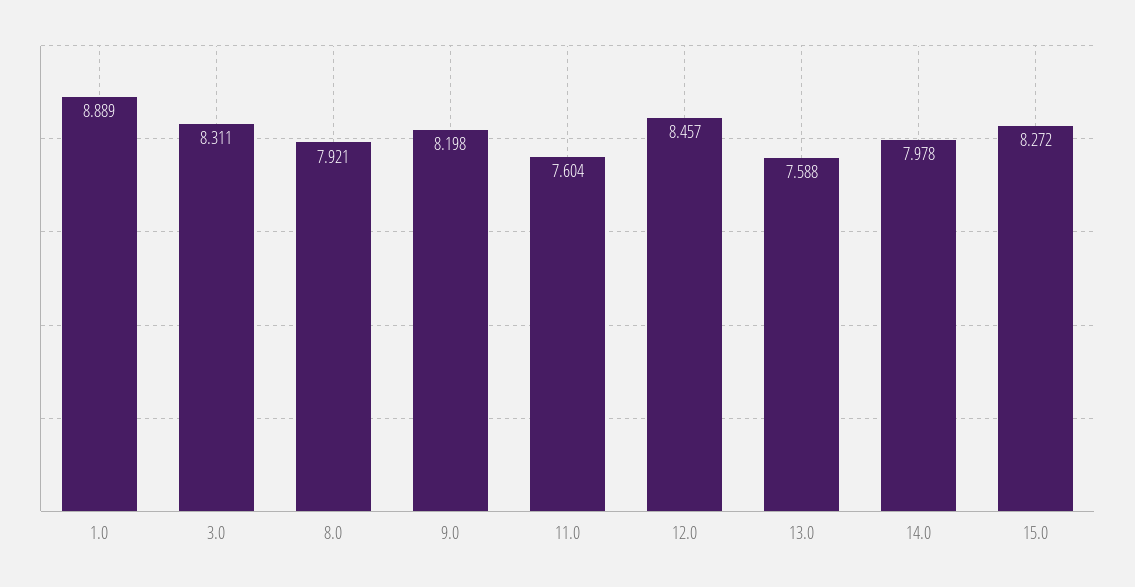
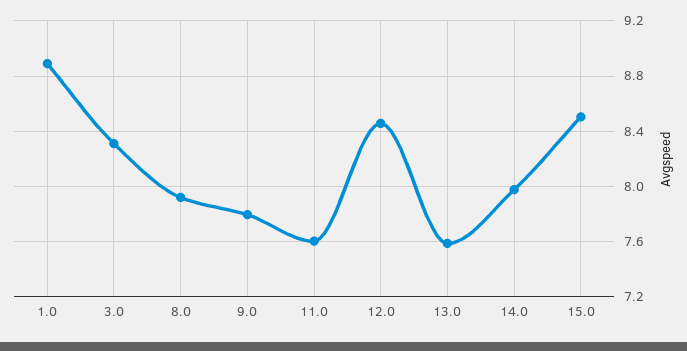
9.0: 8.198 -> 7.8
15.0: 8.272 -> 8.5

